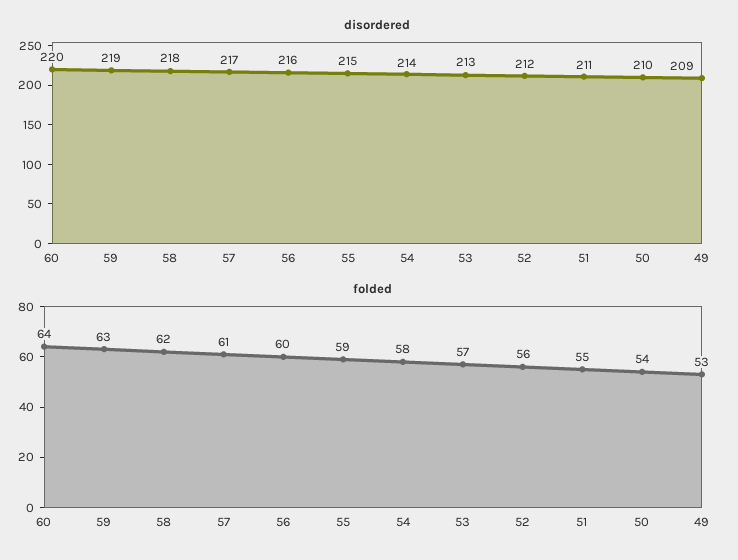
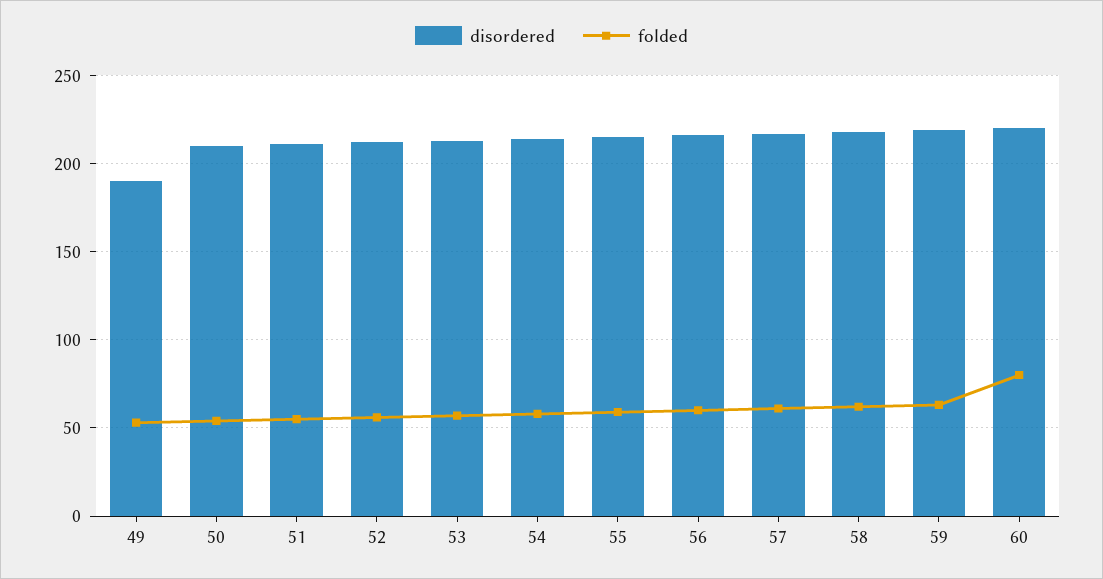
disordered, 49: 209 -> 190
folded, 60: 64 -> 80

